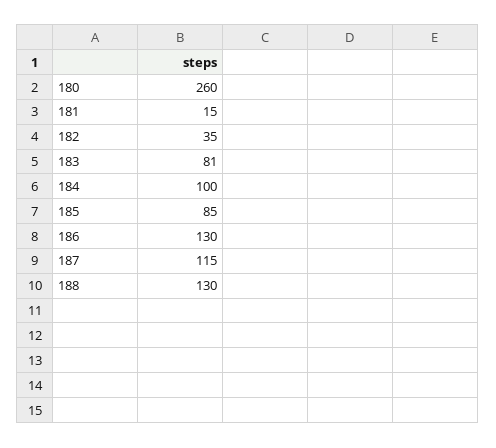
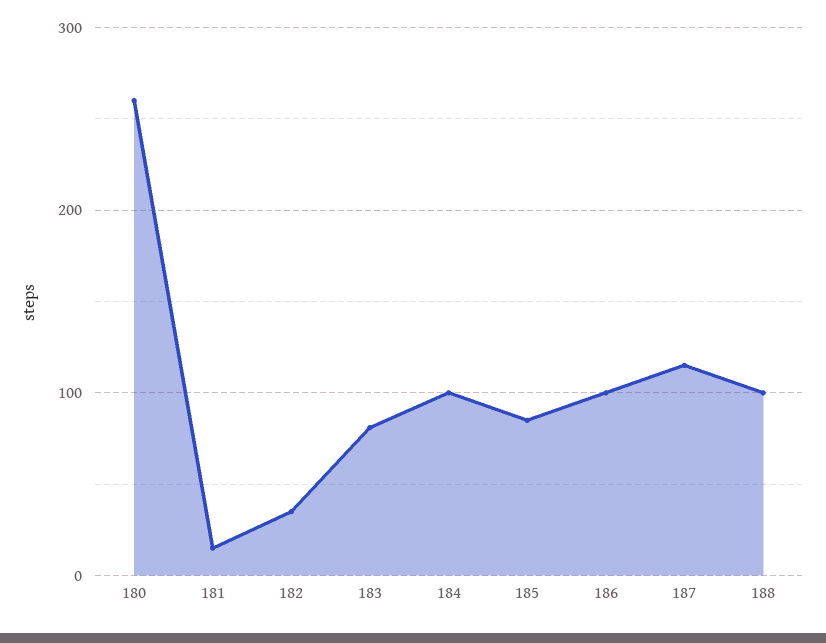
186: 130 -> 100
188: 130 -> 100

